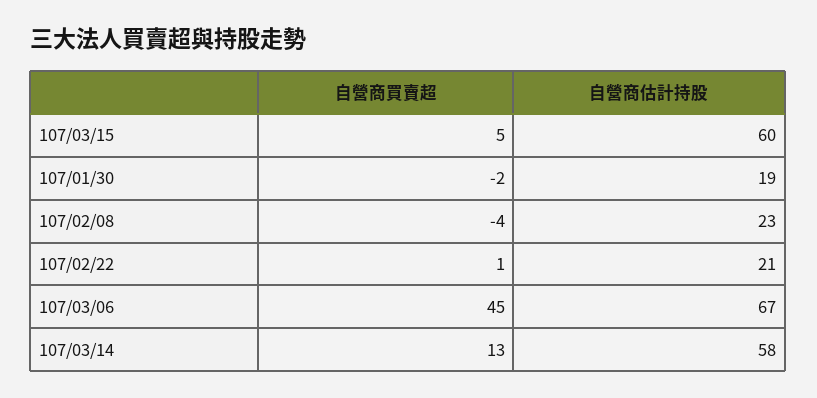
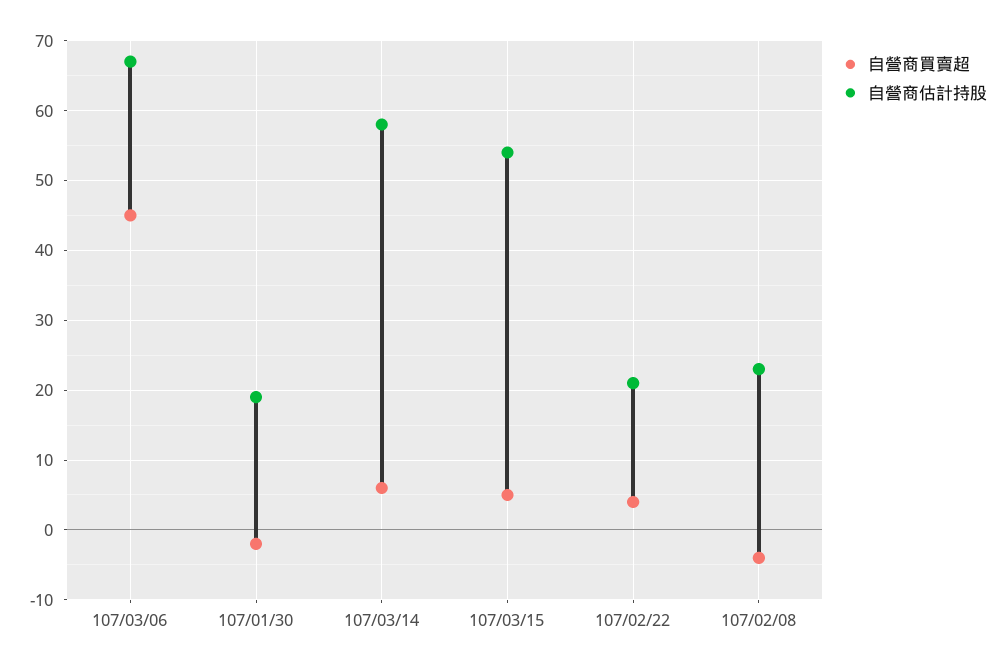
自營商估計持股, 107/03/15: 60 -> 54
自營商買賣超, 107/02/22: 1 -> 4
自營商買賣超, 107/03/14: 13 -> 6

